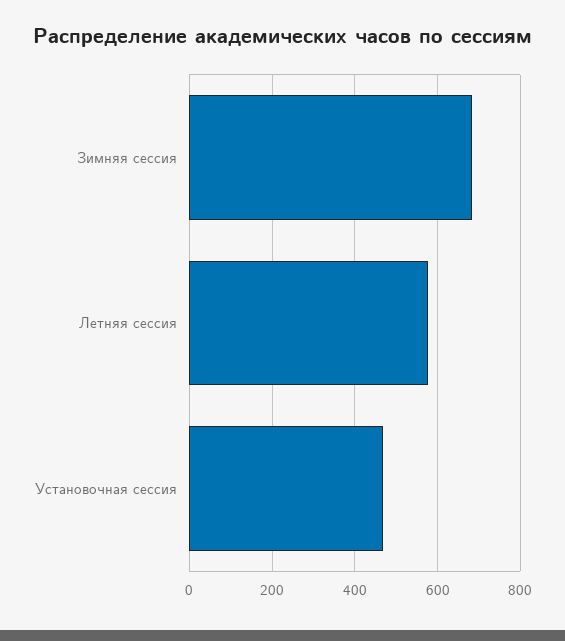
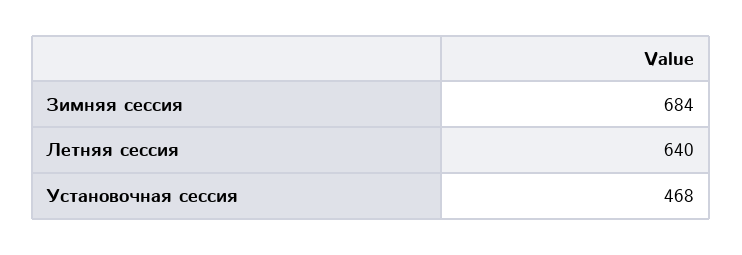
Летняя сессия: 580 -> 640

